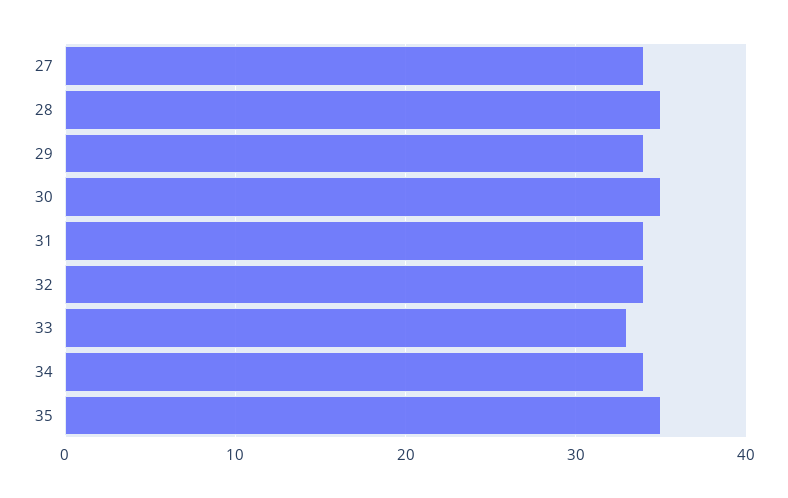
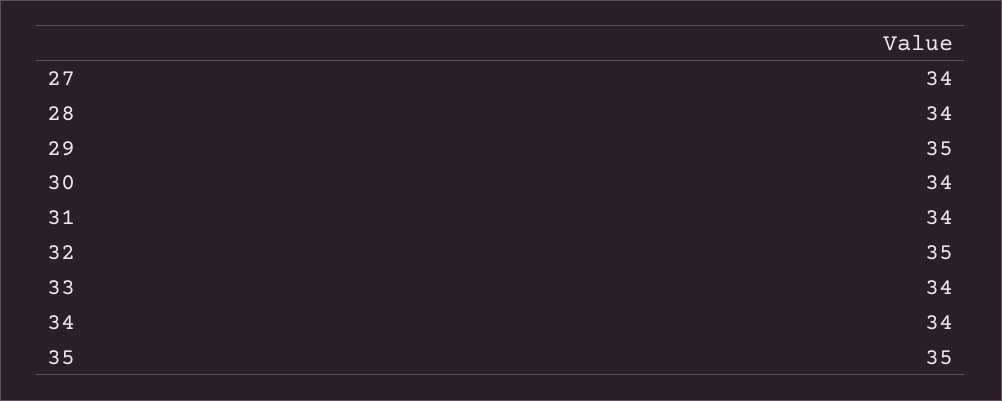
28: 35 -> 34
29: 34 -> 35
30: 35 -> 34
32: 34 -> 35
33: 33 -> 34

